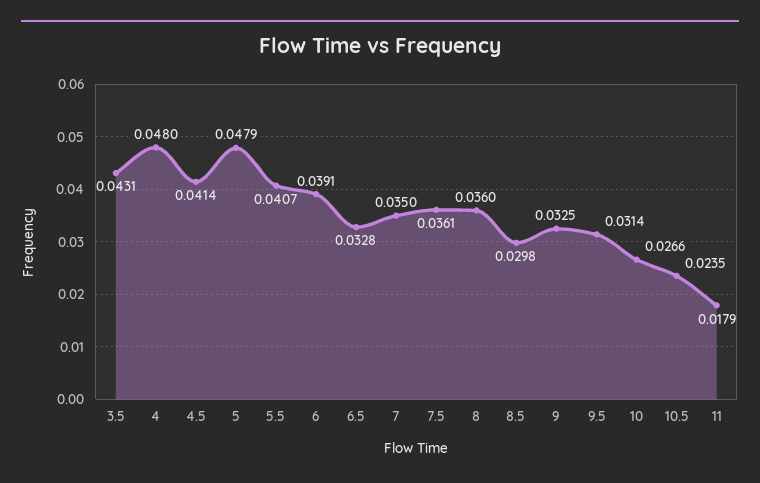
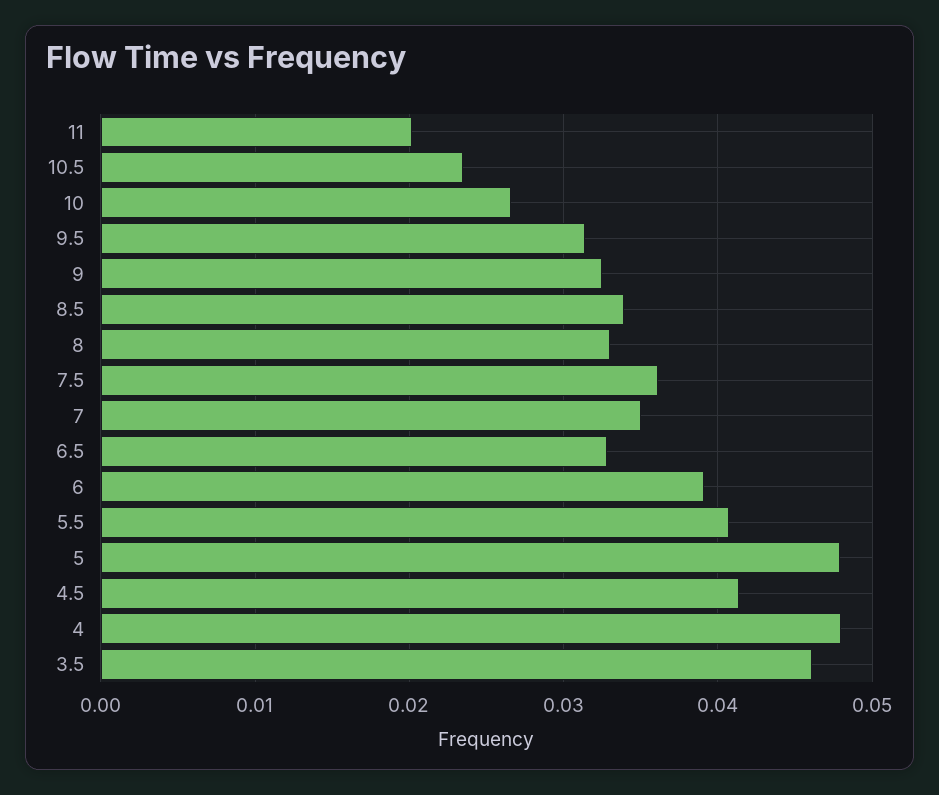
3.5: 0.0431 -> 0.046
8: 0.036 -> 0.033
8.5: 0.0298 -> 0.034
11: 0.0179 -> 0.02

